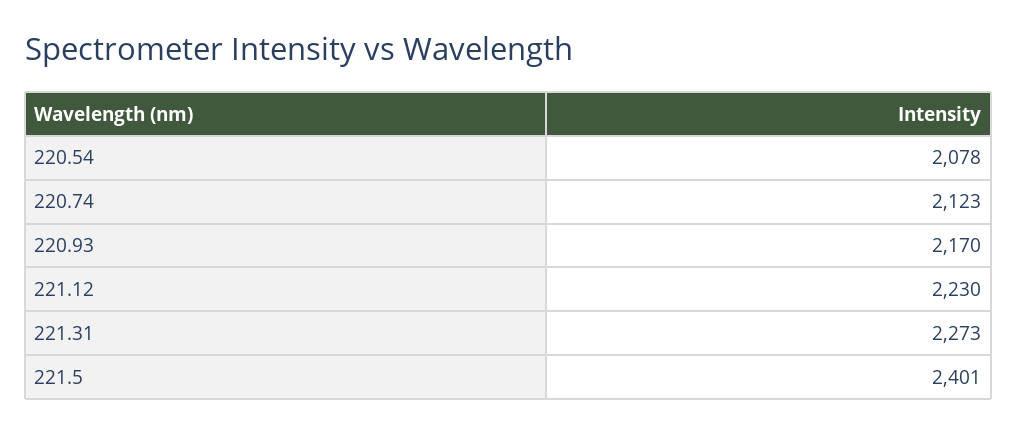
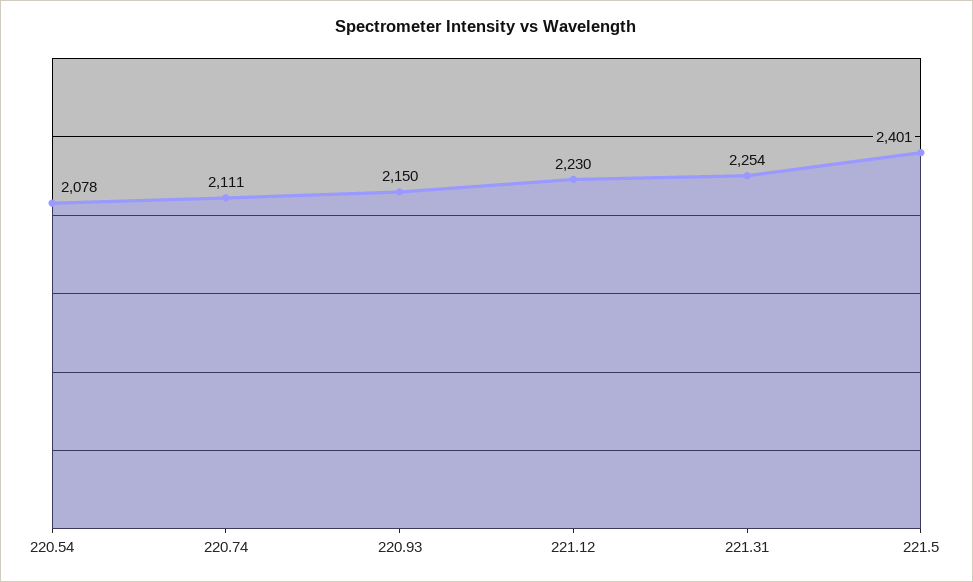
220.74: 2123 -> 2111
220.93: 2170 -> 2150
221.31: 2273 -> 2254

